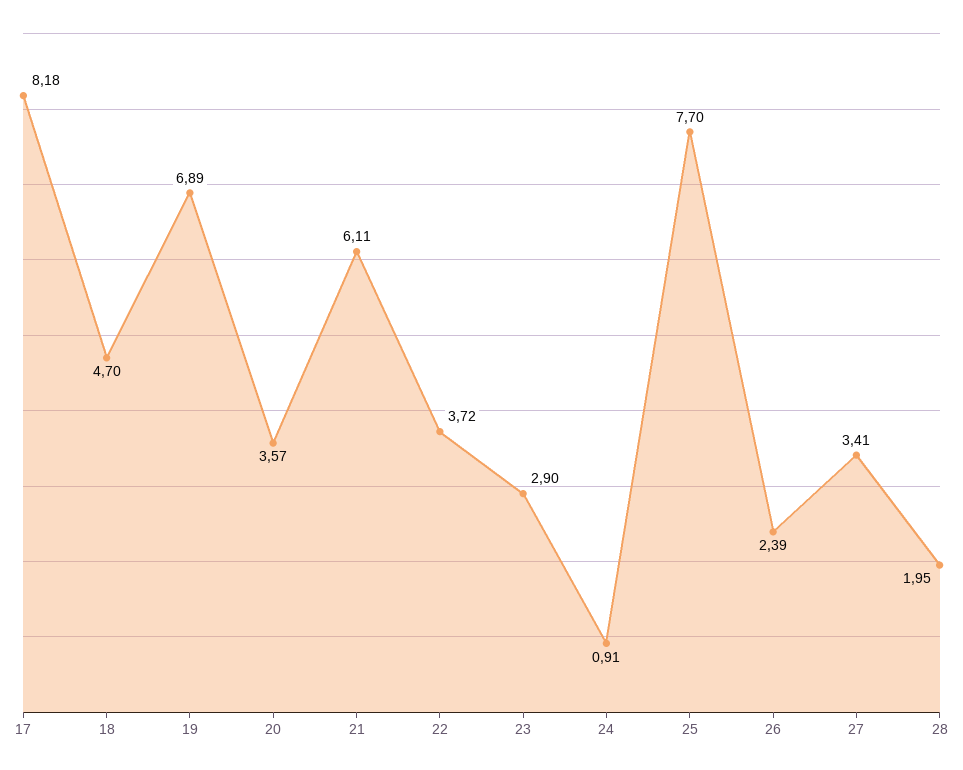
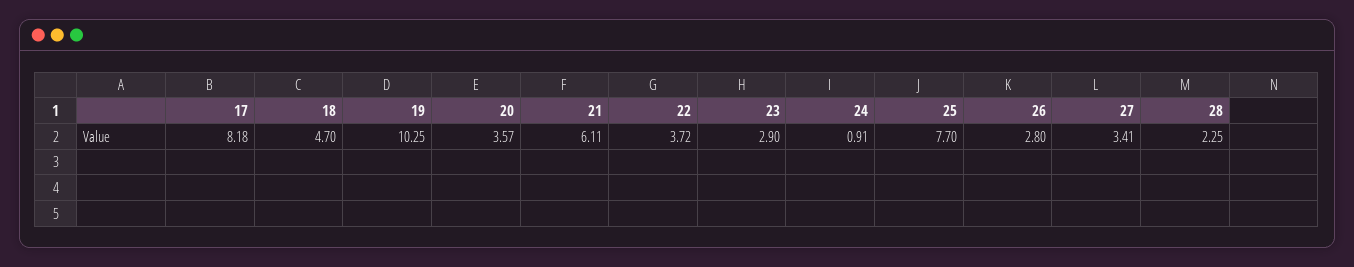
19: 6.89 -> 10.25
26: 2.39 -> 2.8
28: 1.95 -> 2.25

